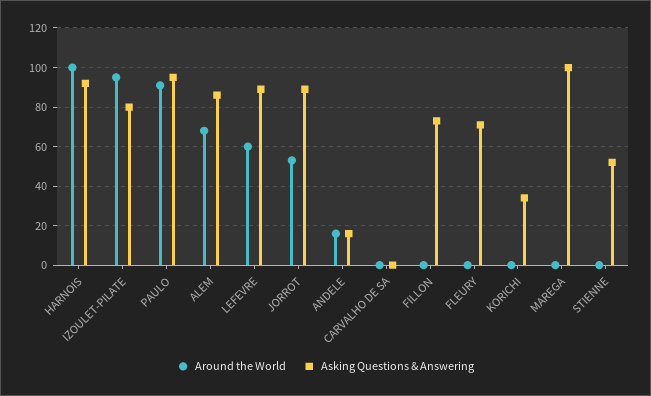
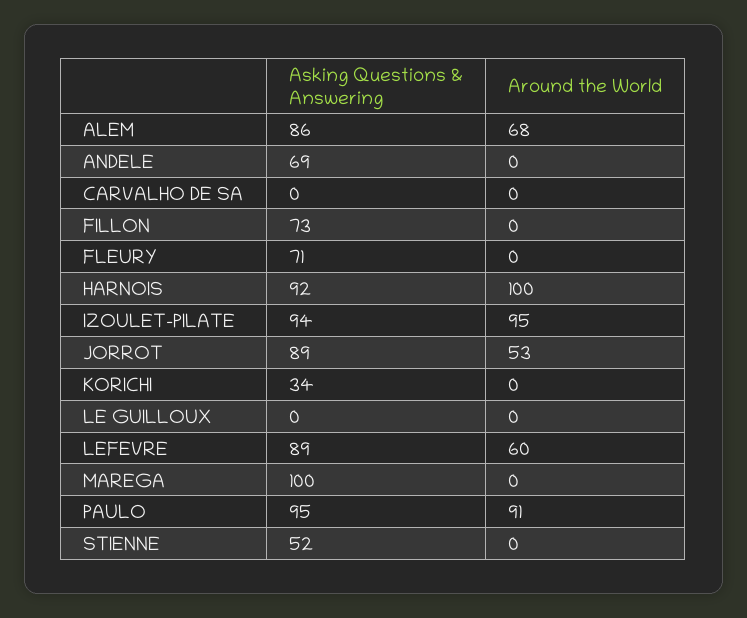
Asking Questions & Answering, IZOULET-PILATE: 80 -> 94
Around the World, ANDELE: 15 -> 0
Asking Questions & Answering, ANDELE: 15 -> 69
Asking Questions & Answering, LE GUILLOUX: none -> 0
Around the World, LE GUILLOUX: none -> 0

